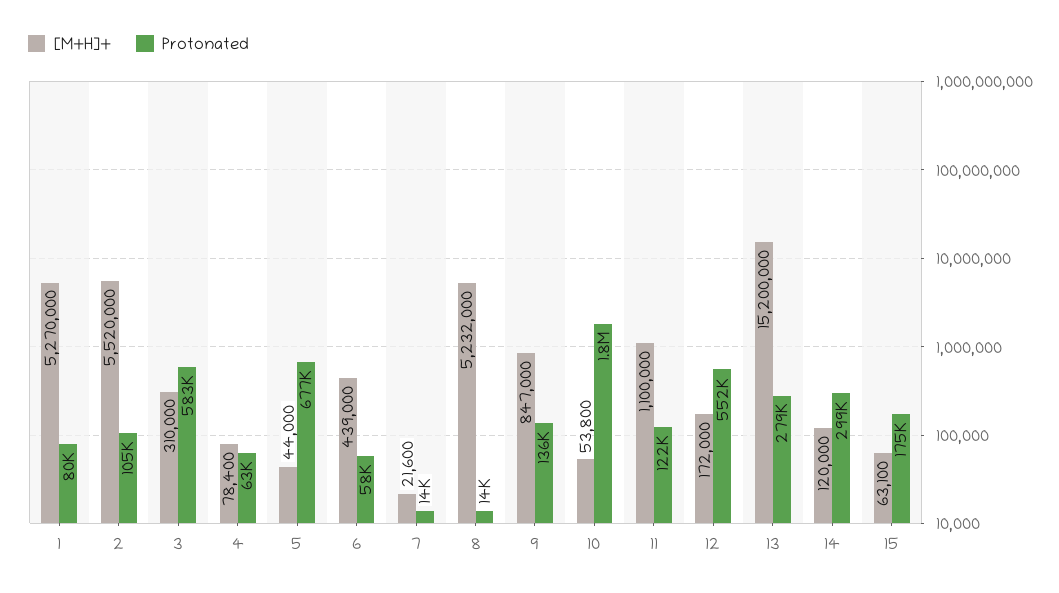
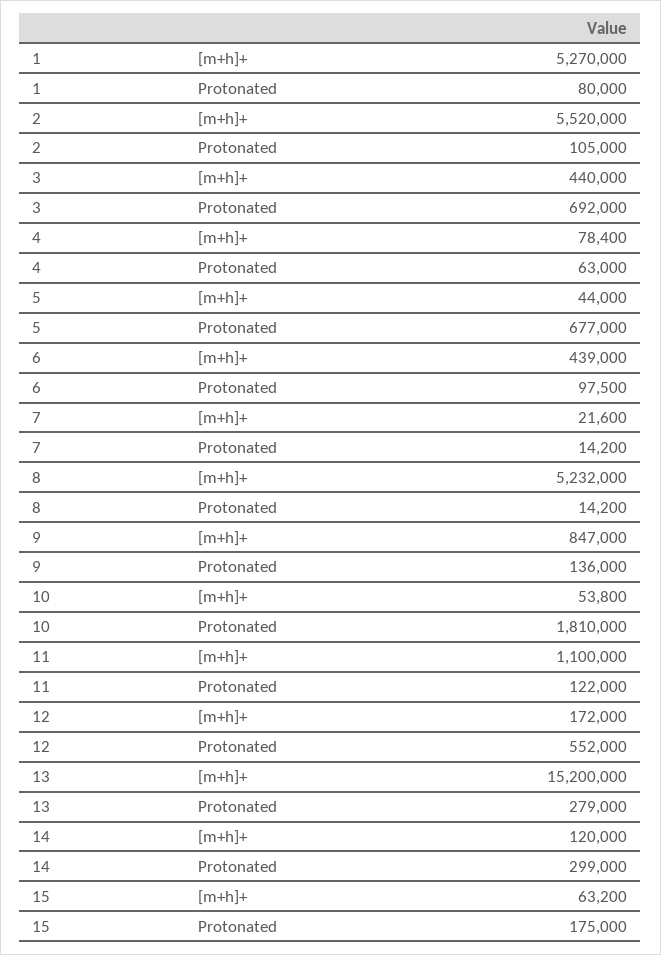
[M+H]+, 3: 310000 -> 440000
Protonated, 3: 583000 -> 692000
Protonated, 6: 58000 -> 97500
[M+H]+, 15: 63100 -> 63200

